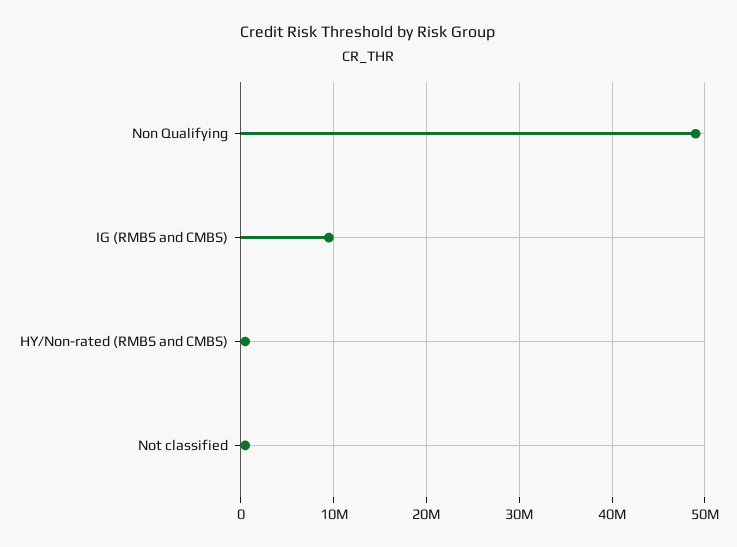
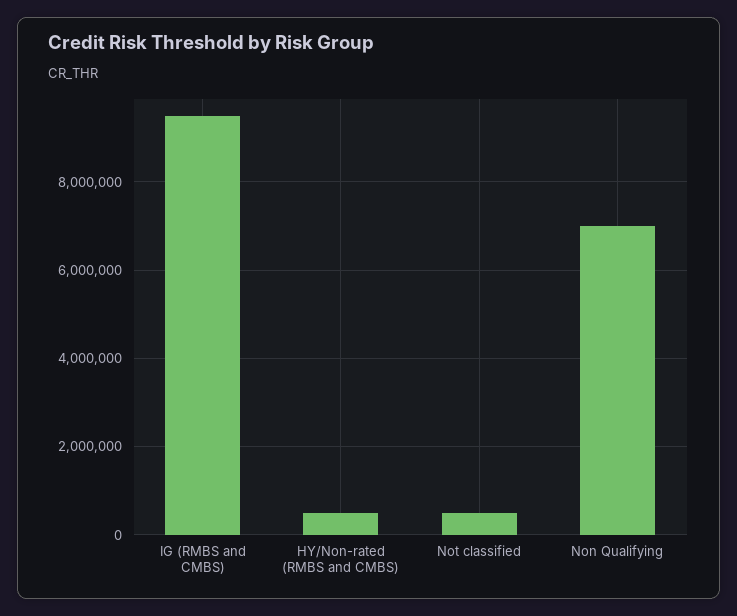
Non Qualifying: 49000000 -> 7000000

